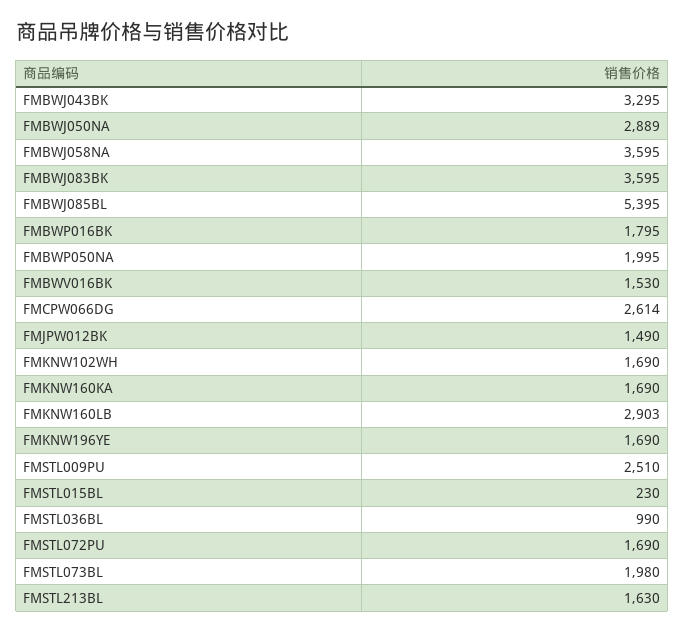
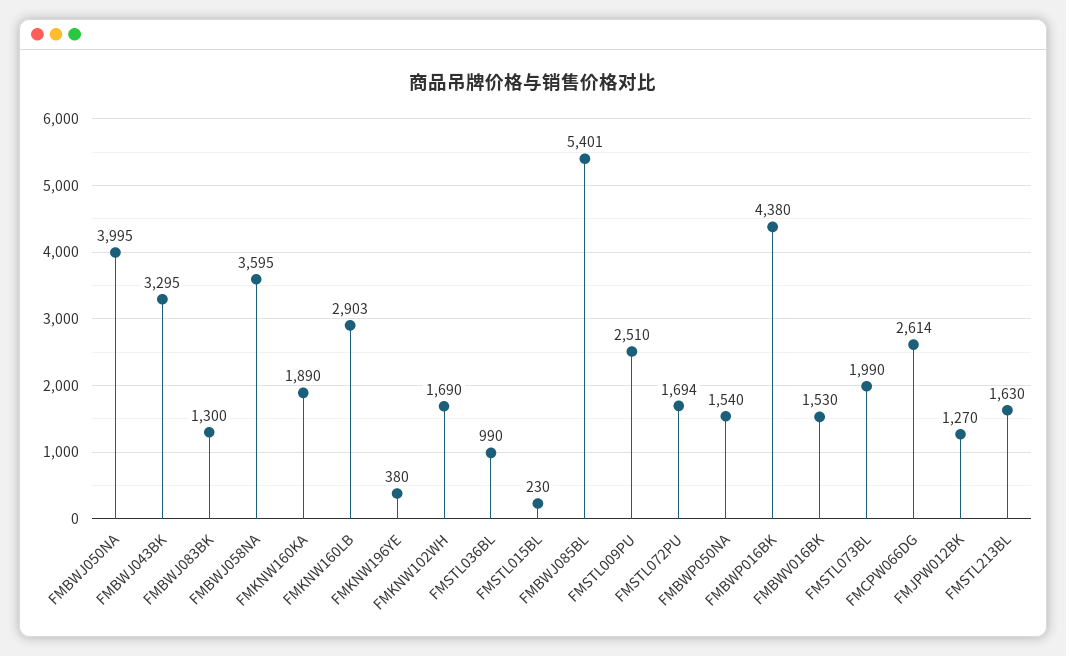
FMBWJ050NA: 2889 -> 3995
FMBWJ083BK: 3595 -> 1300
FMBWJ085BL: 5395 -> 5401
FMBWP016BK: 1795 -> 4380
FMBWP050NA: 1995 -> 1540
FMJPW012BK: 1490 -> 1270
FMKNW160KA: 1690 -> 1890
FMKNW196YE: 1690 -> 380
FMSTL072PU: 1690 -> 1694
FMSTL073BL: 1980 -> 1990

